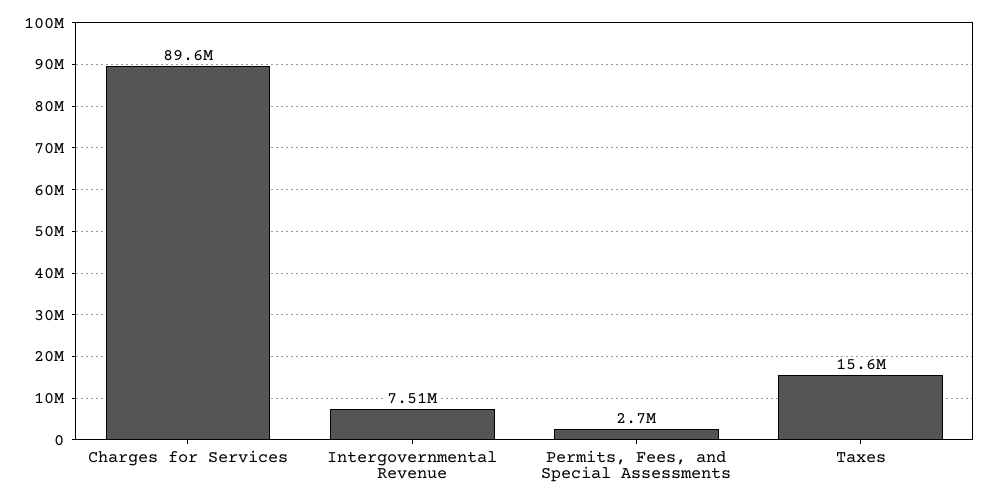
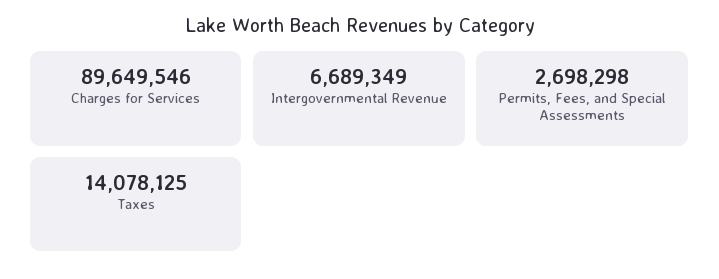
Intergovernmental Revenue: 7510000 -> 6689349
Taxes: 15600000 -> 14078125

